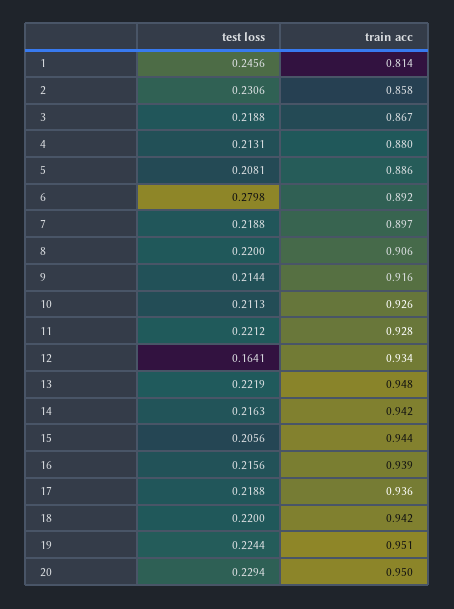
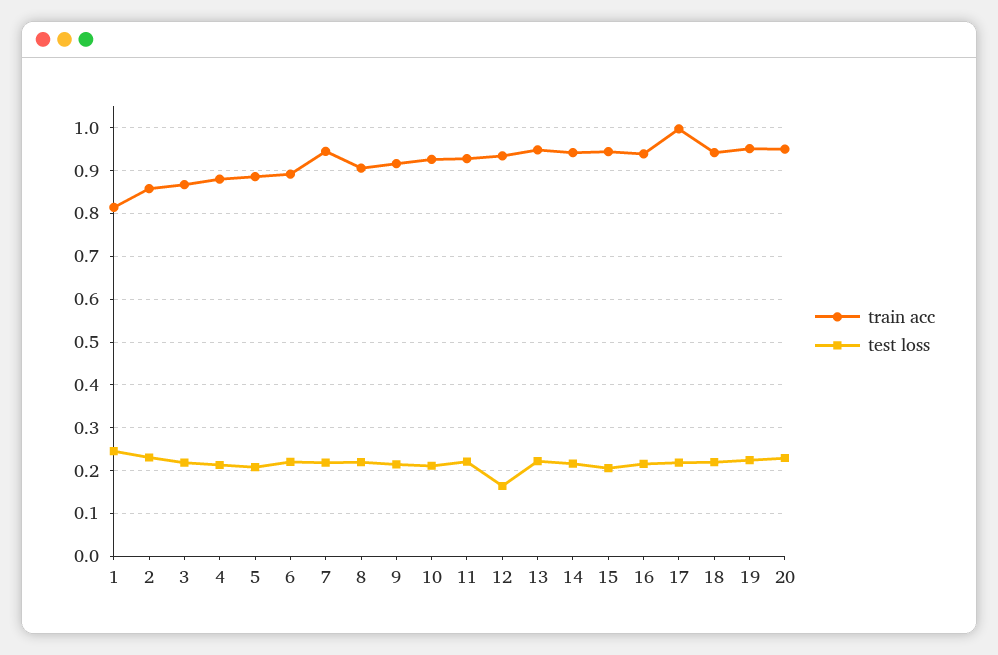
test loss, 6: 0.2798 -> 0.22
train acc, 7: 0.897 -> 0.94
train acc, 17: 0.936 -> 1

